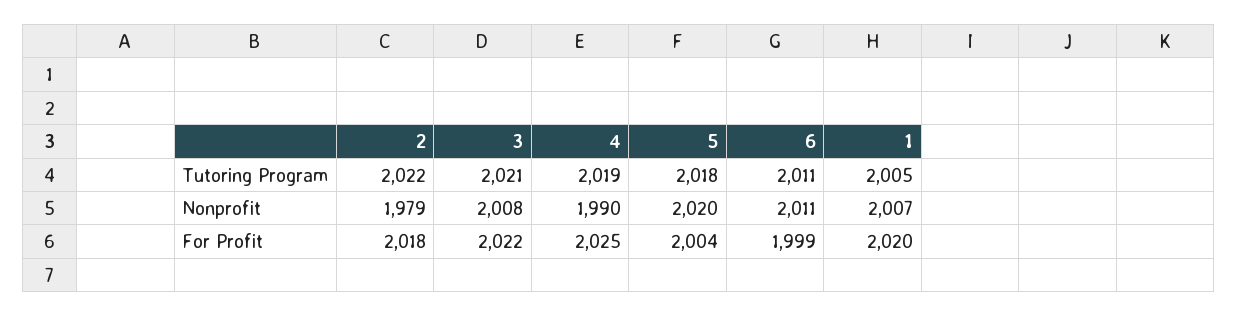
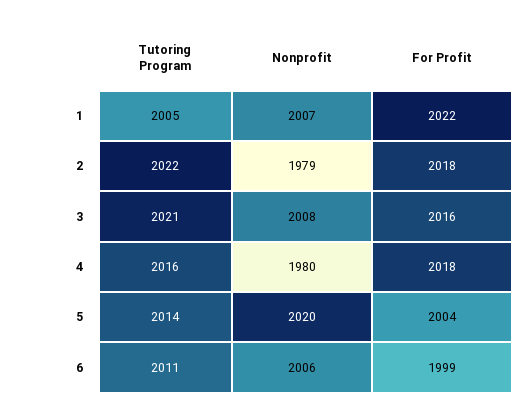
4, Tutoring Program: 2019 -> 2016
5, Tutoring Program: 2018 -> 2014
4, Nonprofit: 1990 -> 1980
6, Nonprofit: 2011 -> 2006
3, For Profit: 2022 -> 2016
4, For Profit: 2025 -> 2018
1, For Profit: 2020 -> 2022

